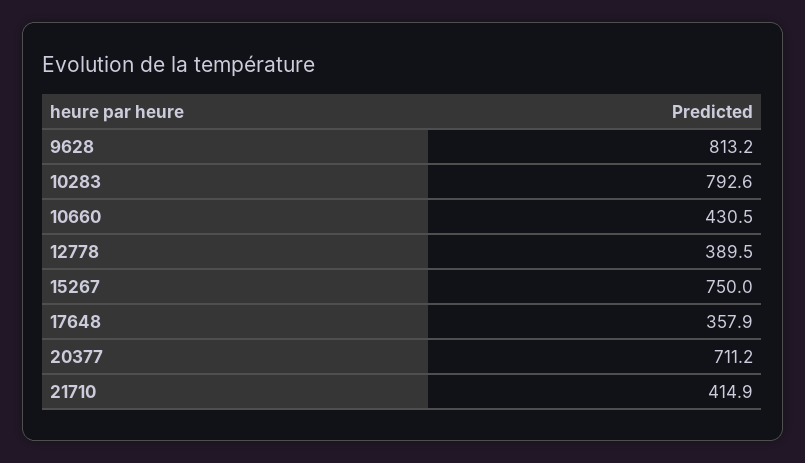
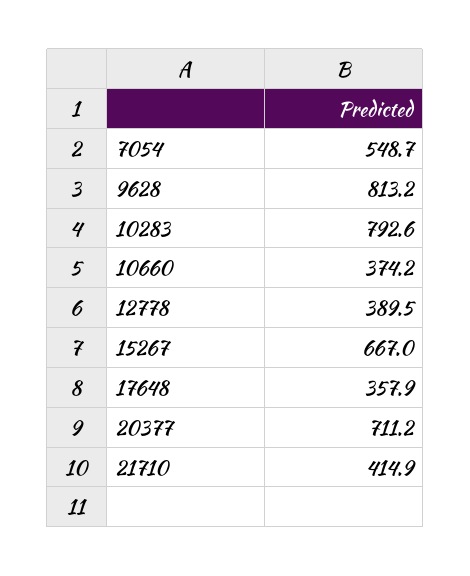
10660: 430.5 -> 374.2
15267: 750 -> 667
7054: none -> 548.7

